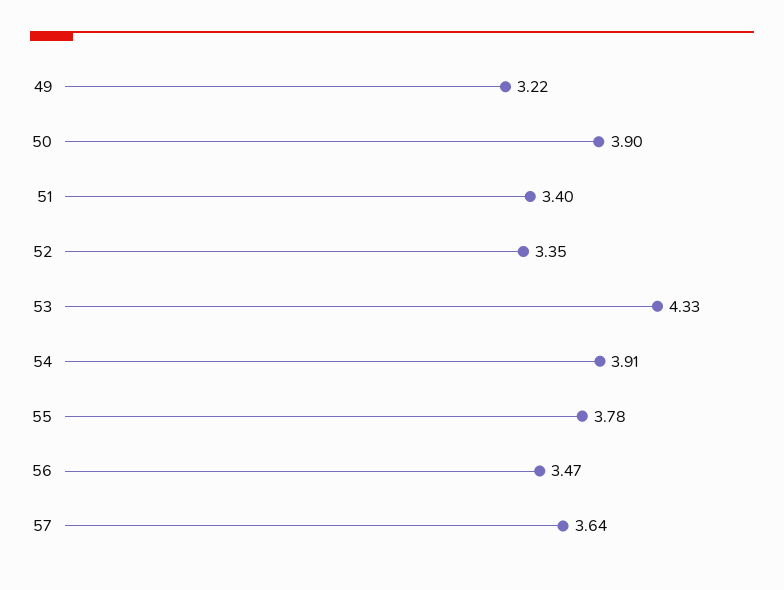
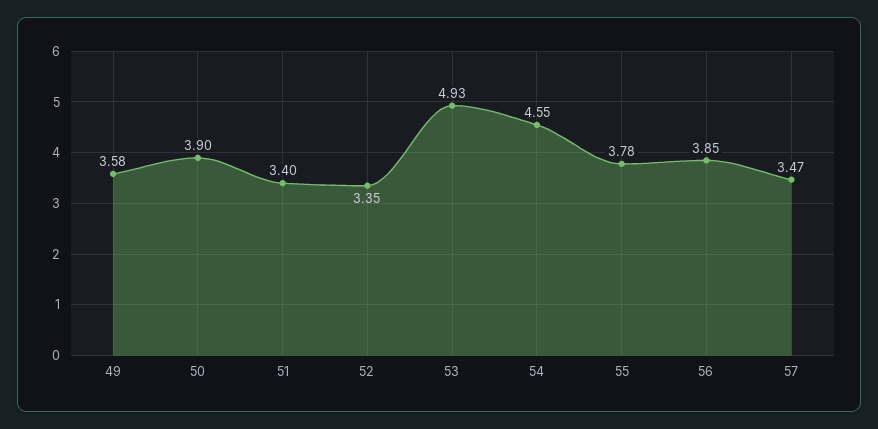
49: 3.22 -> 3.58
53: 4.33 -> 4.93
54: 3.91 -> 4.55
56: 3.47 -> 3.85
57: 3.64 -> 3.47

